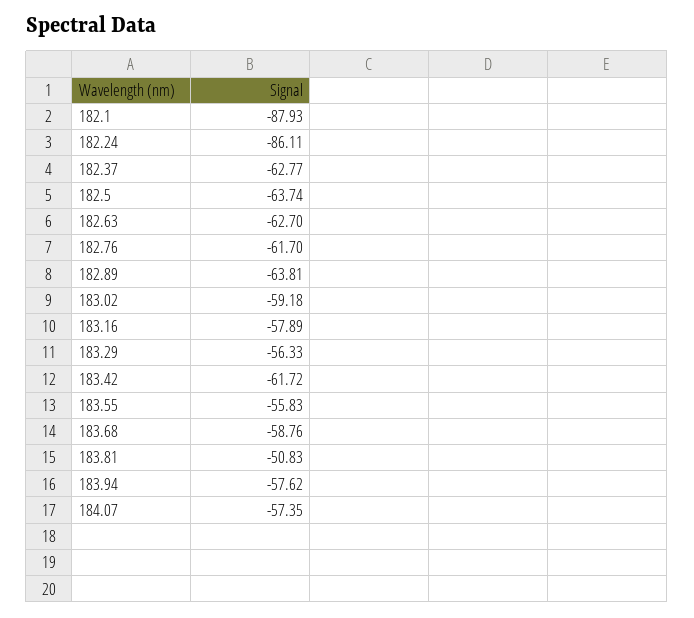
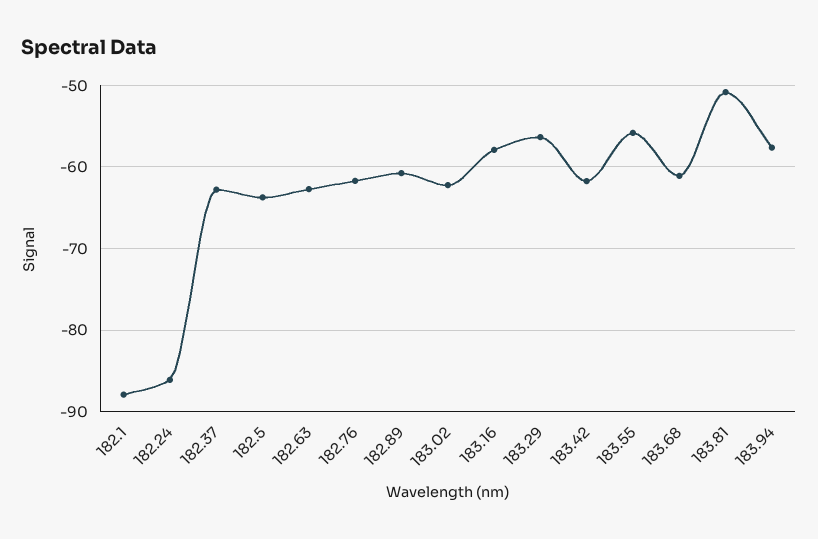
182.89: -63.81 -> -61
183.02: -59.18 -> -62
183.68: -58.76 -> -61
184.07: -57.35 -> none

